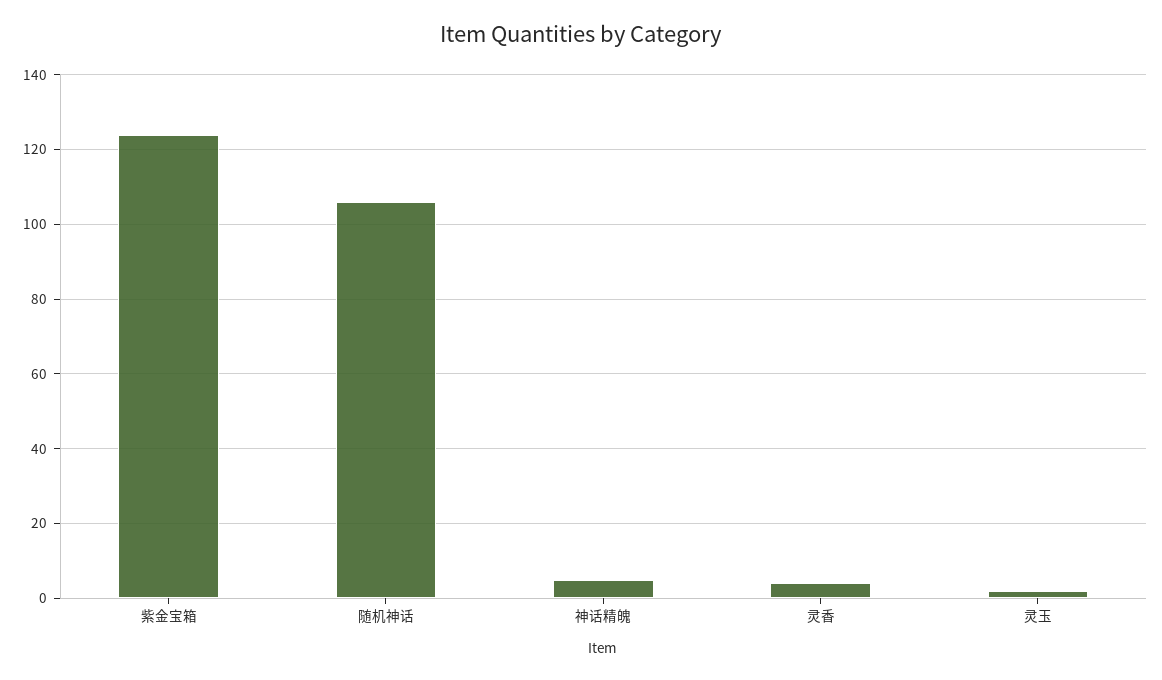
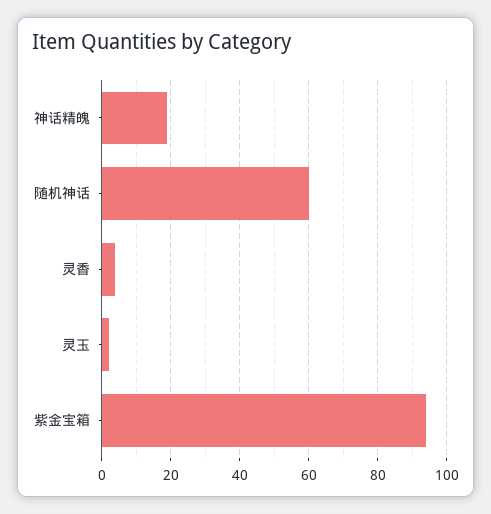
紫金宝箱: 125 -> 95
随机神话: 105 -> 60
神话精魄: 5 -> 20

